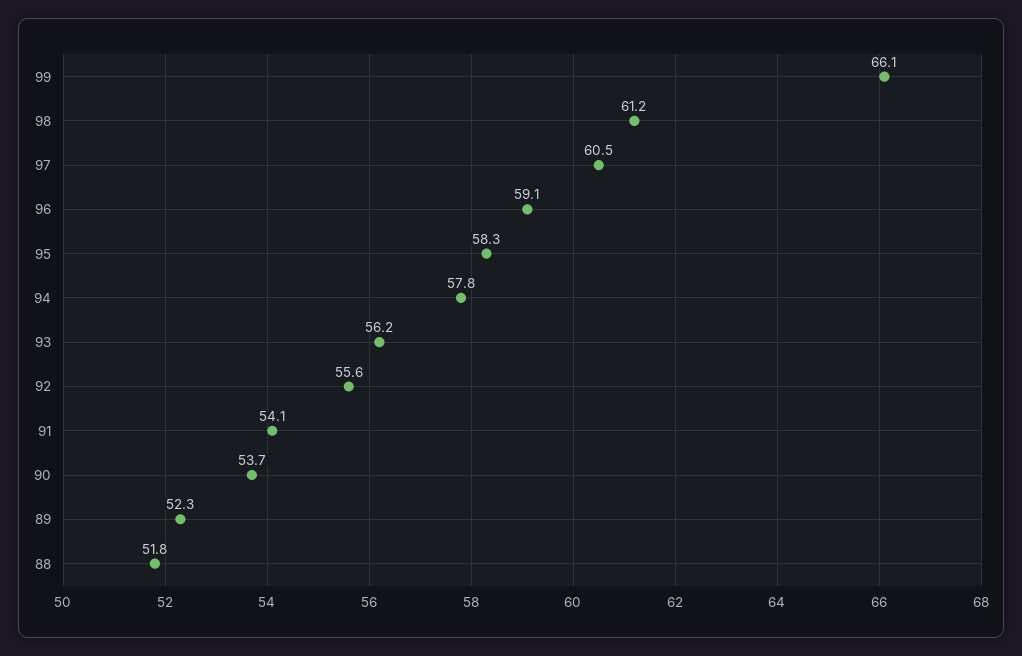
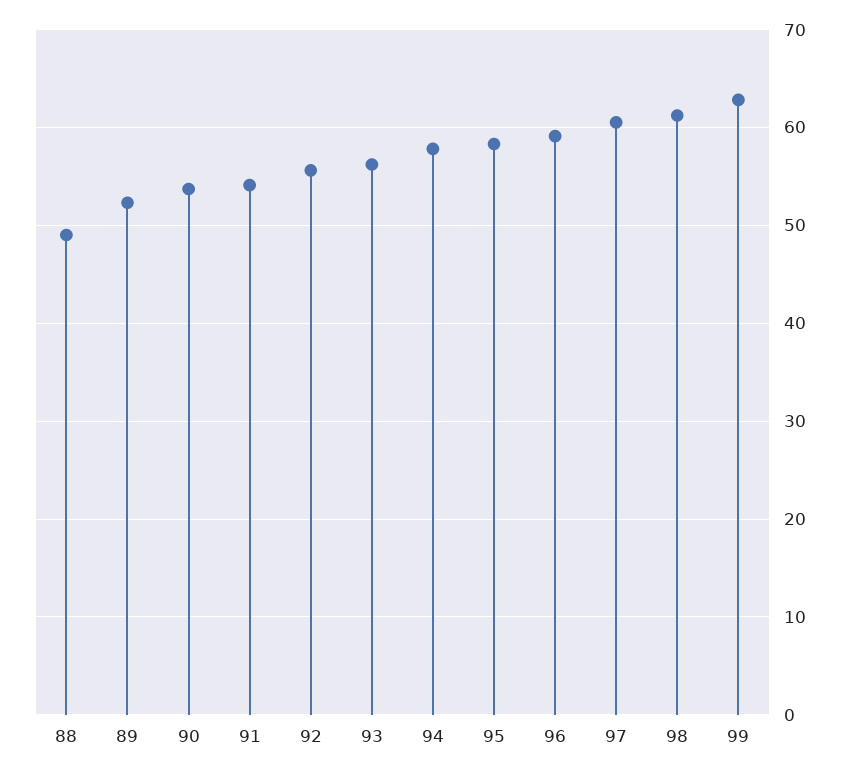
99: 66.1 -> 63
88: 51.8 -> 49

